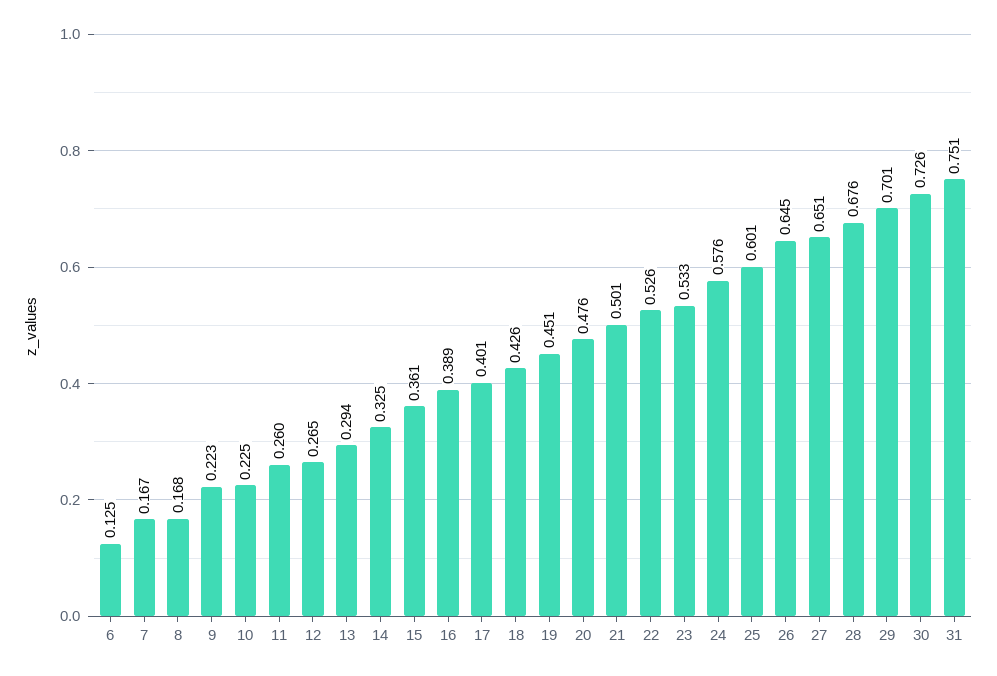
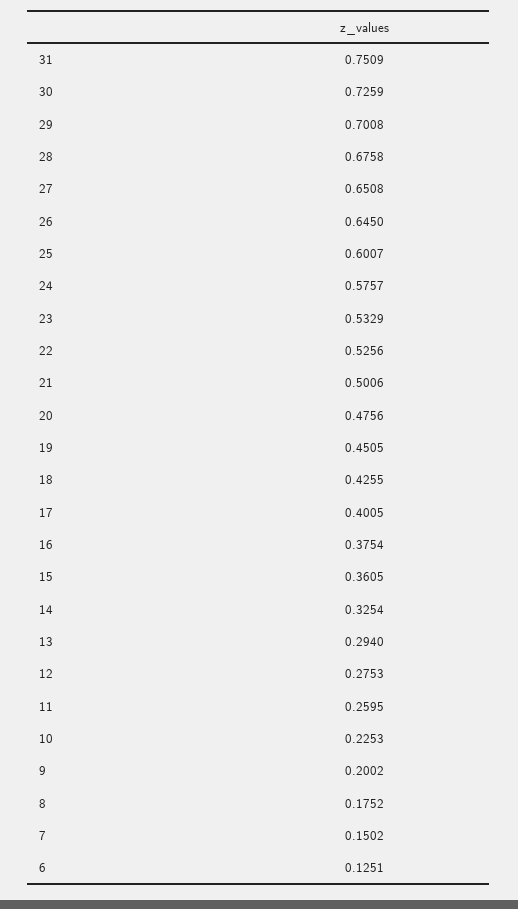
7: 0.167 -> 0.1502
8: 0.168 -> 0.1752
9: 0.223 -> 0.2002
12: 0.265 -> 0.2753
16: 0.389 -> 0.3754

